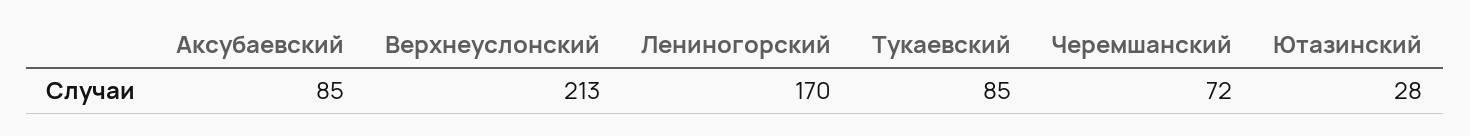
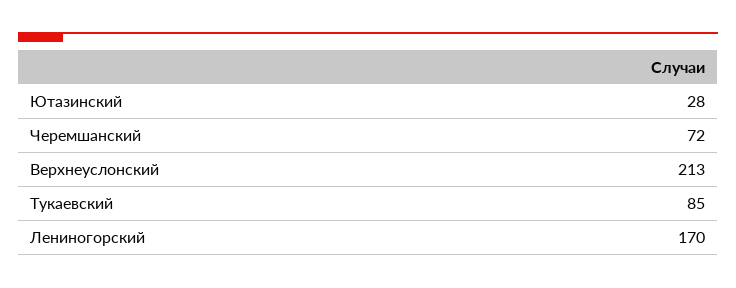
Аксубаевский: 85 -> none

